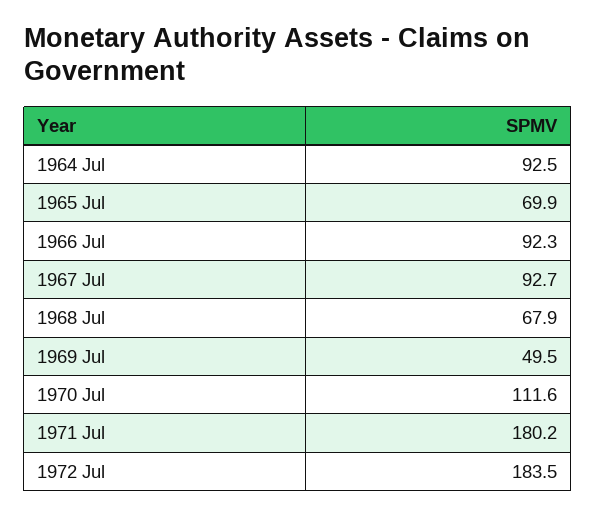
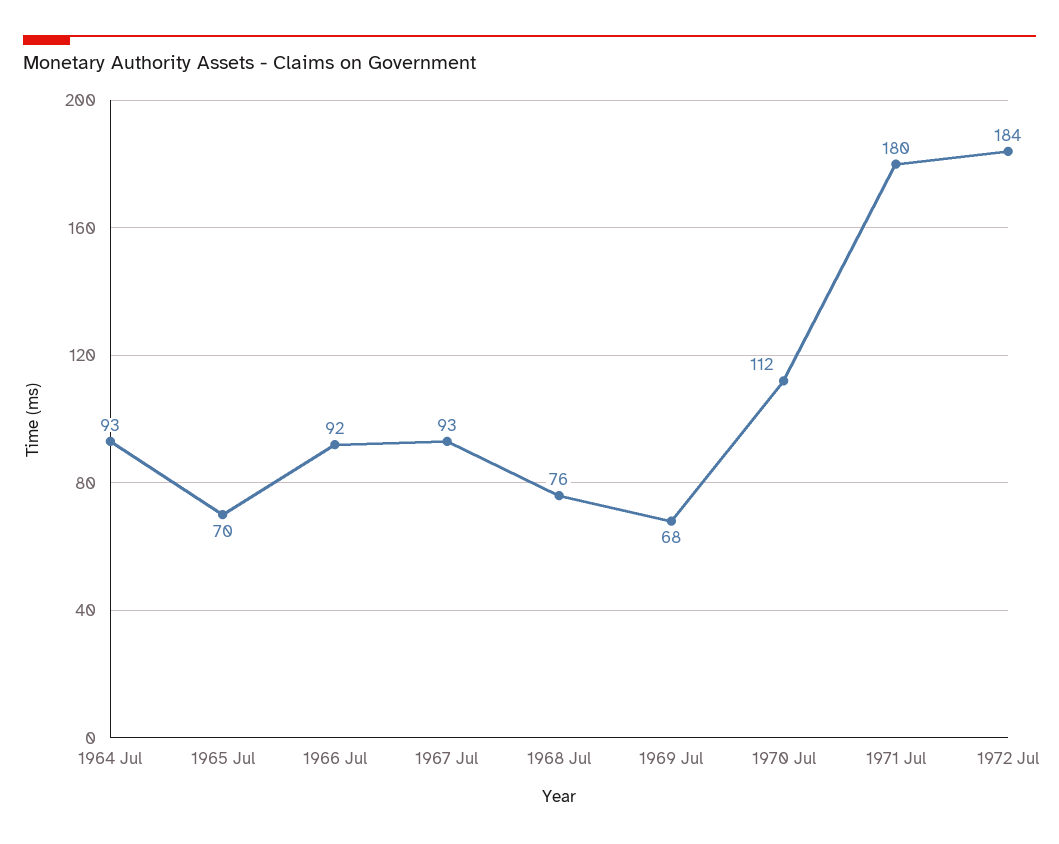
1968 Jul: 67.9 -> 76
1969 Jul: 49.5 -> 68

